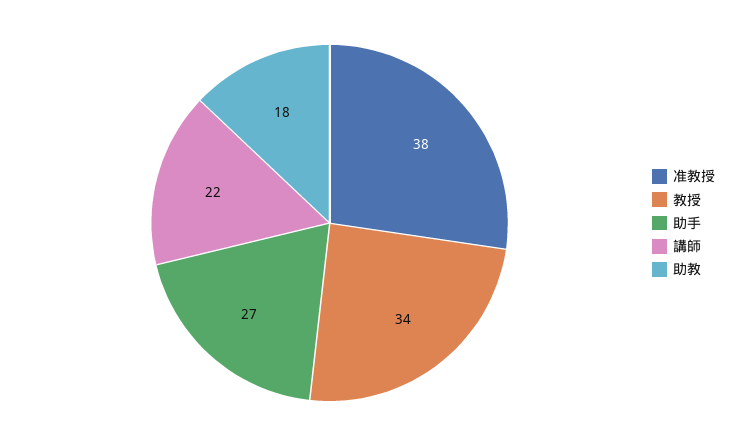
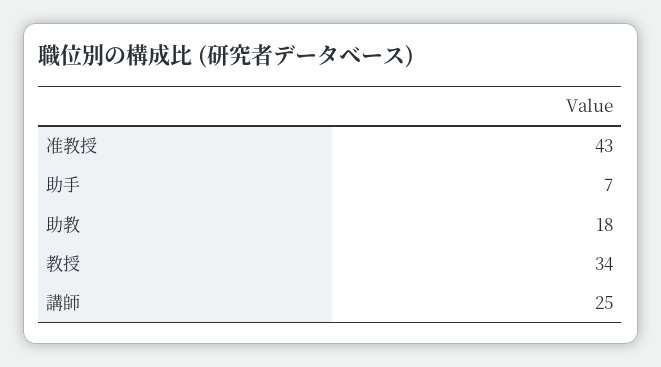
准教授: 38 -> 43
助手: 27 -> 7
講師: 22 -> 25

